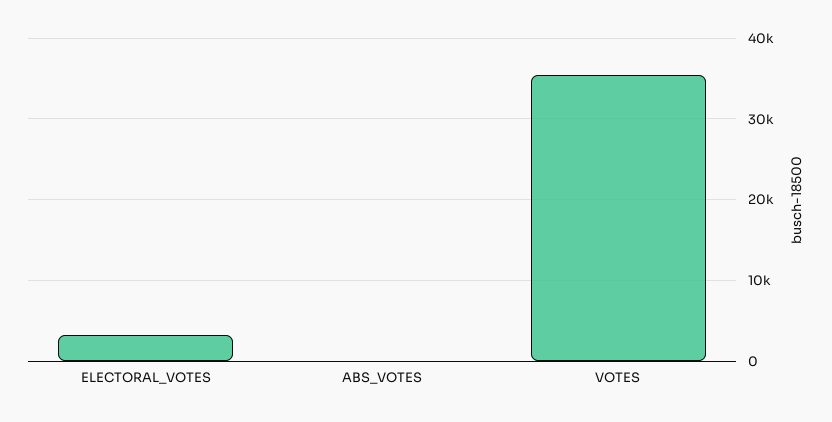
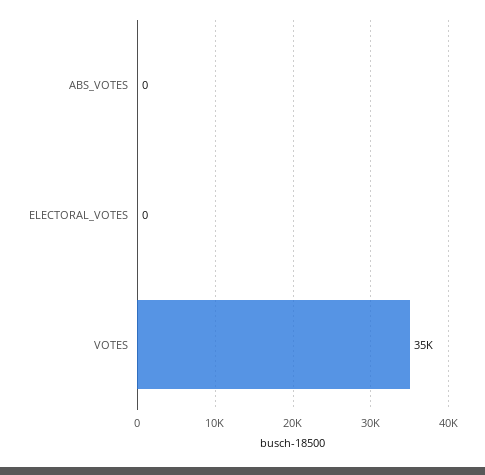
ELECTORAL_VOTES: 3000 -> 0

